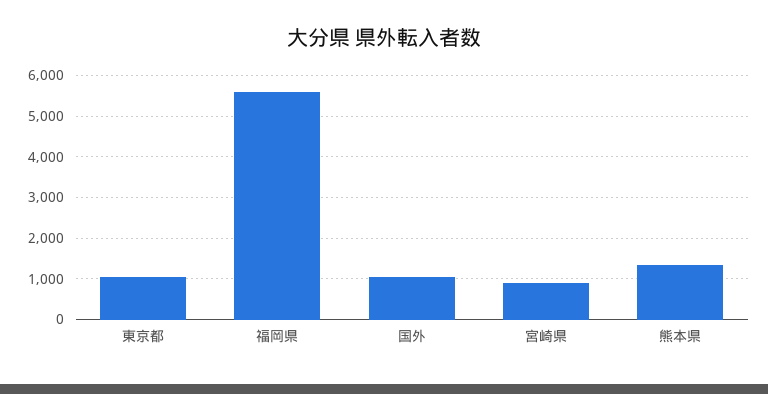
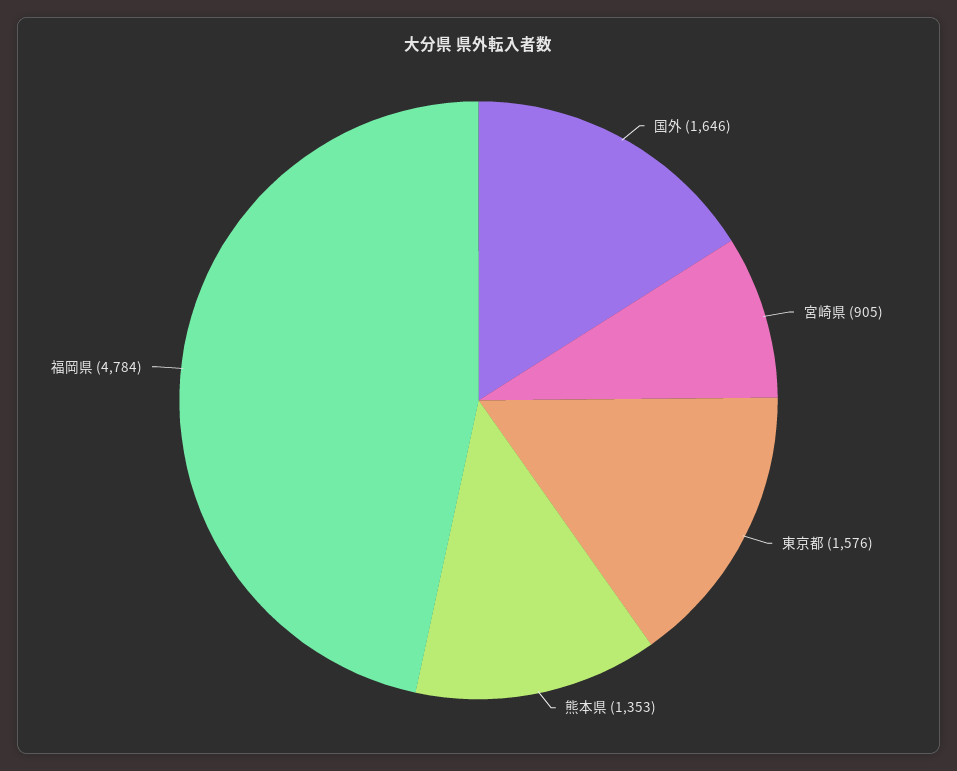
東京都: 1000 -> 1576
福岡県: 5600 -> 4784
国外: 1000 -> 1646

